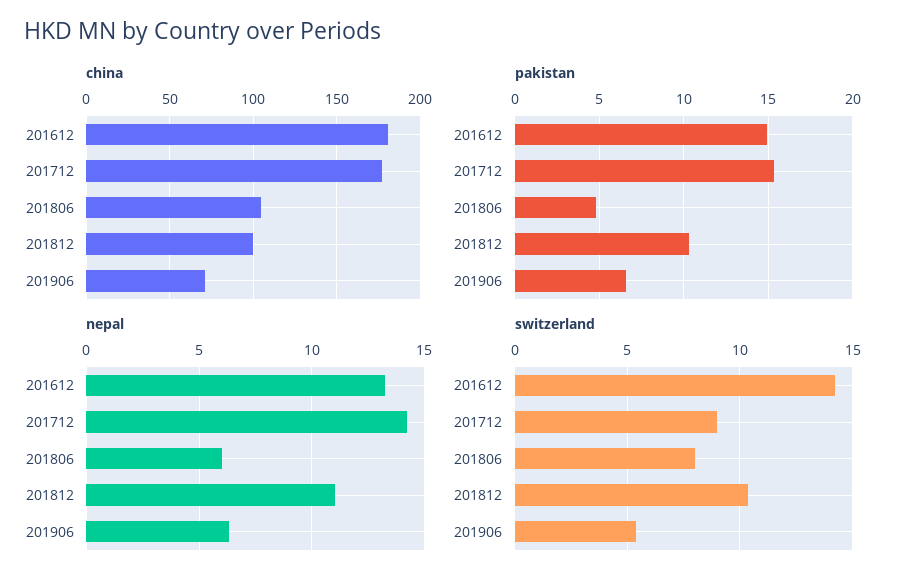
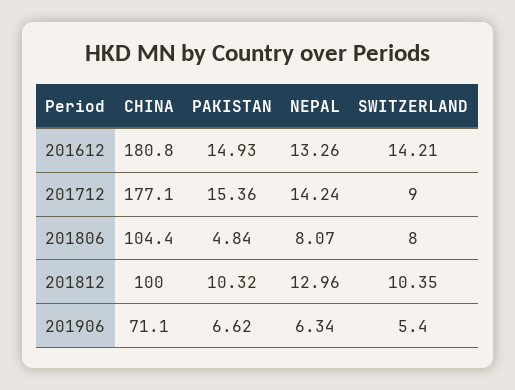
nepal, 201806: 6 -> 8.07
nepal, 201812: 11 -> 12.96

